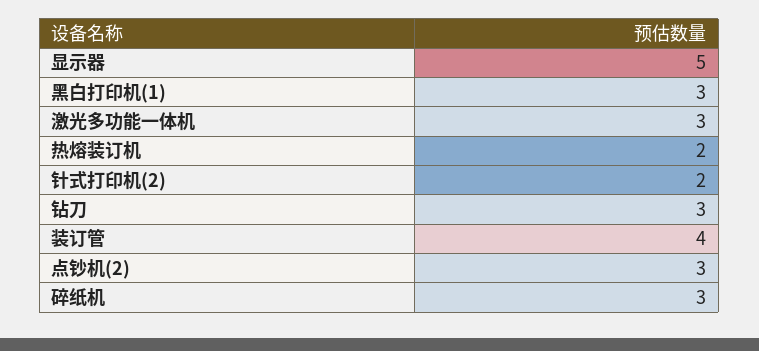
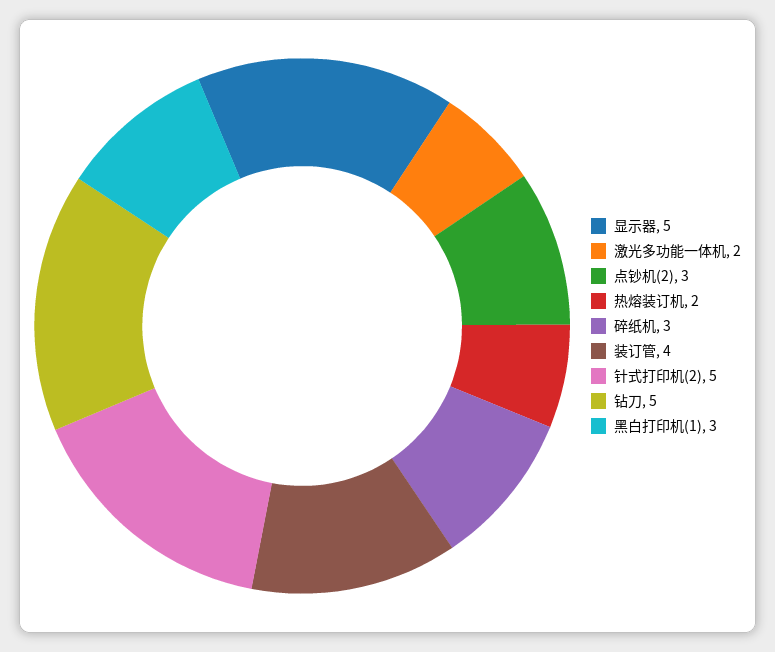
激光多功能一体机: 3 -> 2
针式打印机(2): 2 -> 5
钻刀: 3 -> 5

